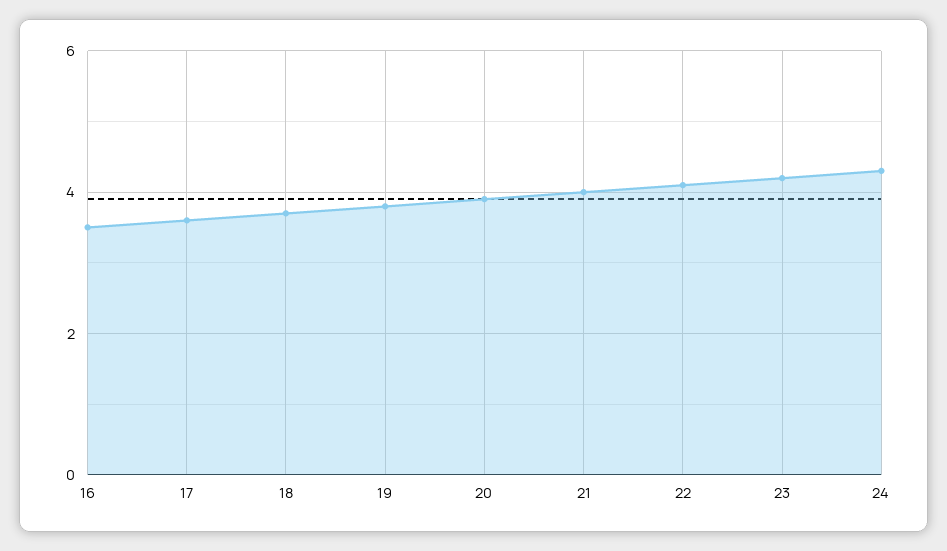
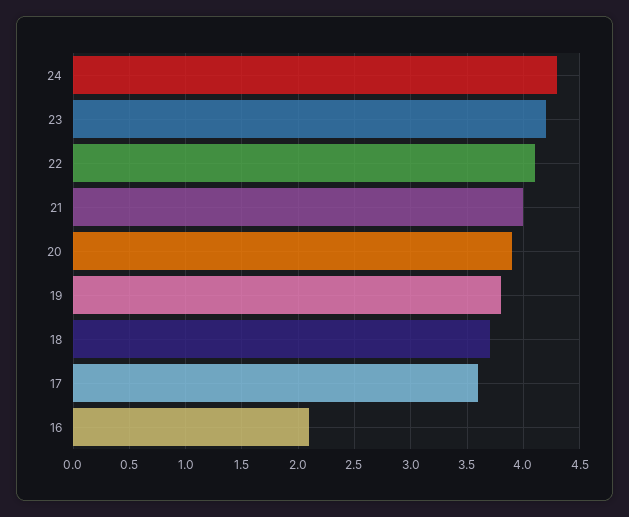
16: 3.5 -> 2.1

